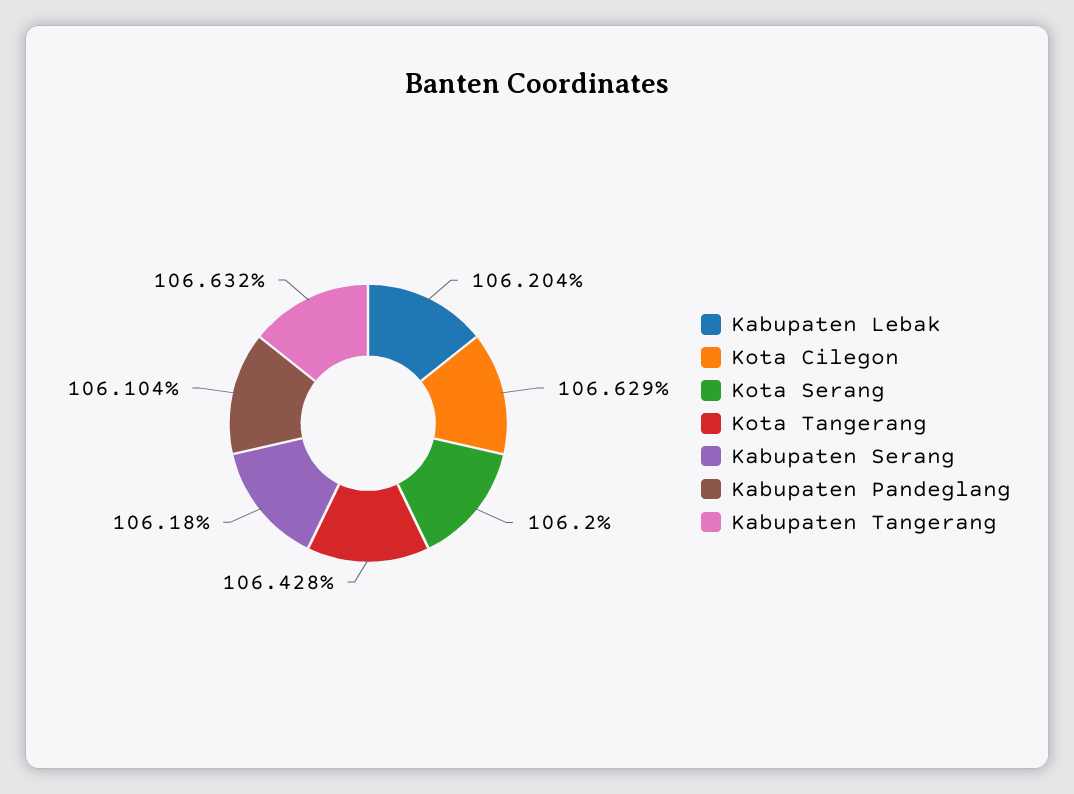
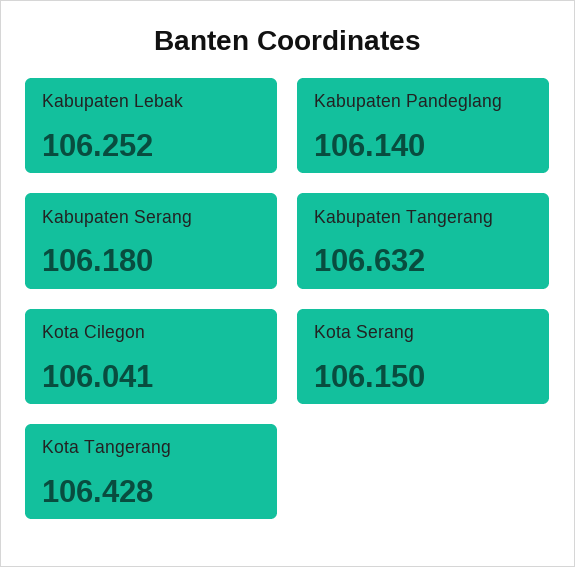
Kabupaten Lebak: 106.204 -> 106.252
Kota Cilegon: 106.629 -> 106.041
Kota Serang: 106.2 -> 106.15
Kabupaten Pandeglang: 106.104 -> 106.14

